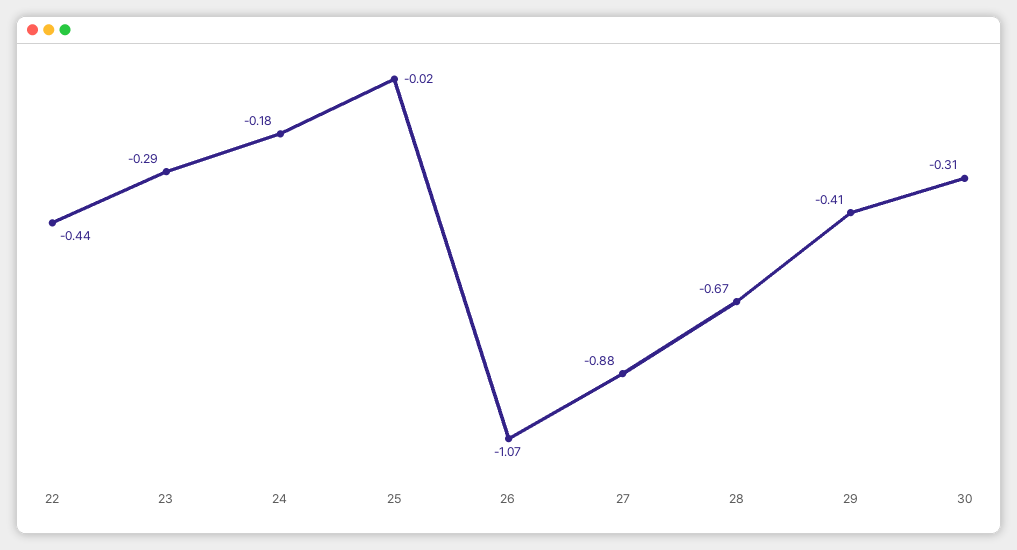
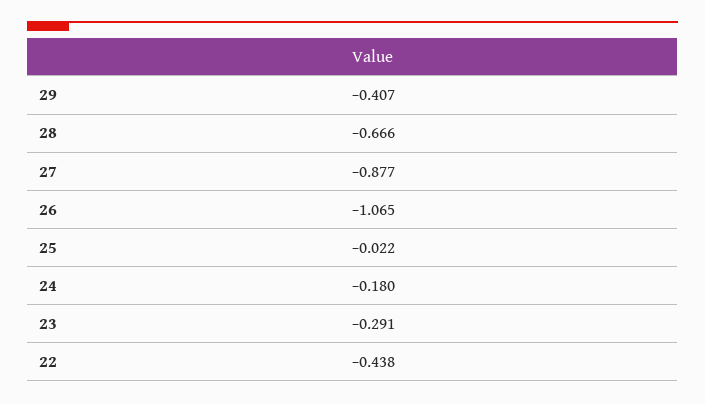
30: -0.31 -> none

